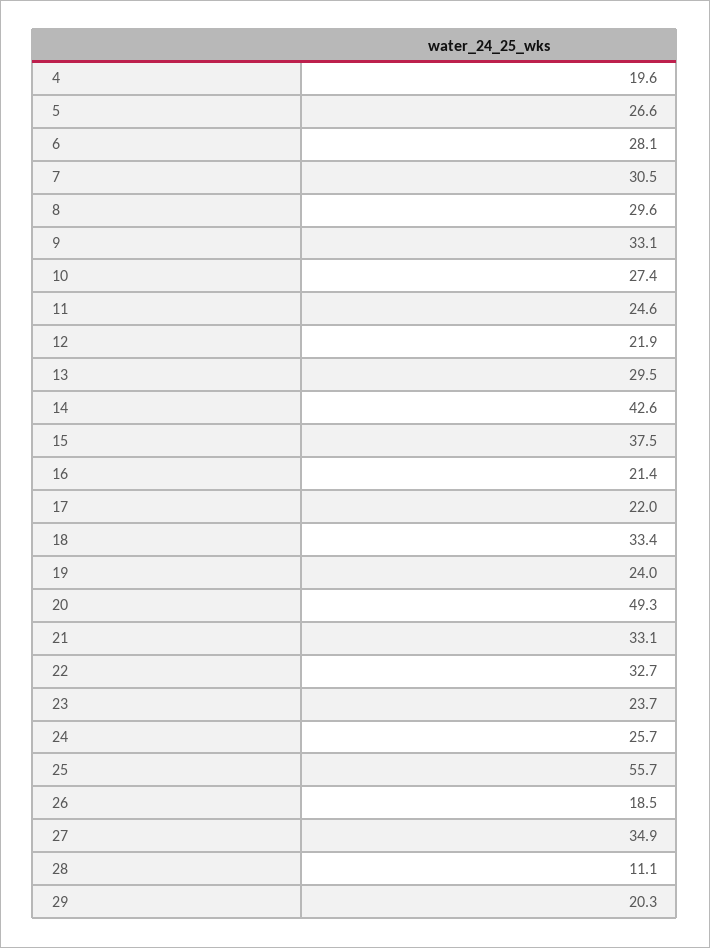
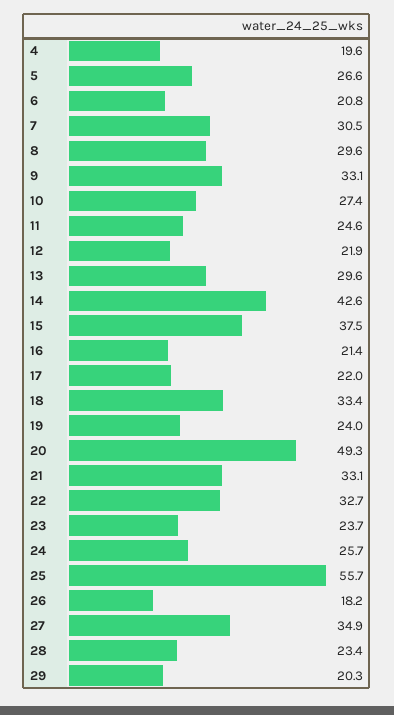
6: 28.1 -> 20.8
13: 29.5 -> 29.6
26: 18.5 -> 18.2
28: 11.1 -> 23.4

